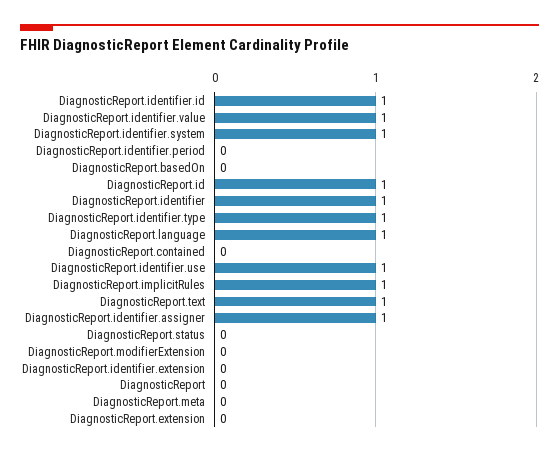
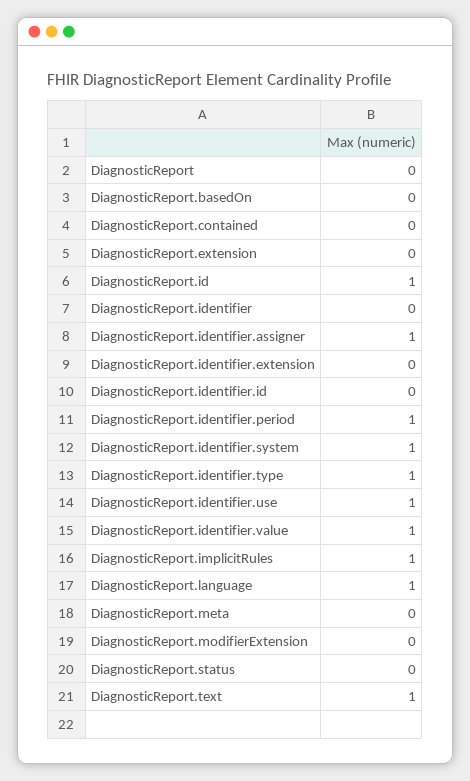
DiagnosticReport.identifier.id: 1 -> 0
DiagnosticReport.identifier.period: 0 -> 1
DiagnosticReport.identifier: 1 -> 0

